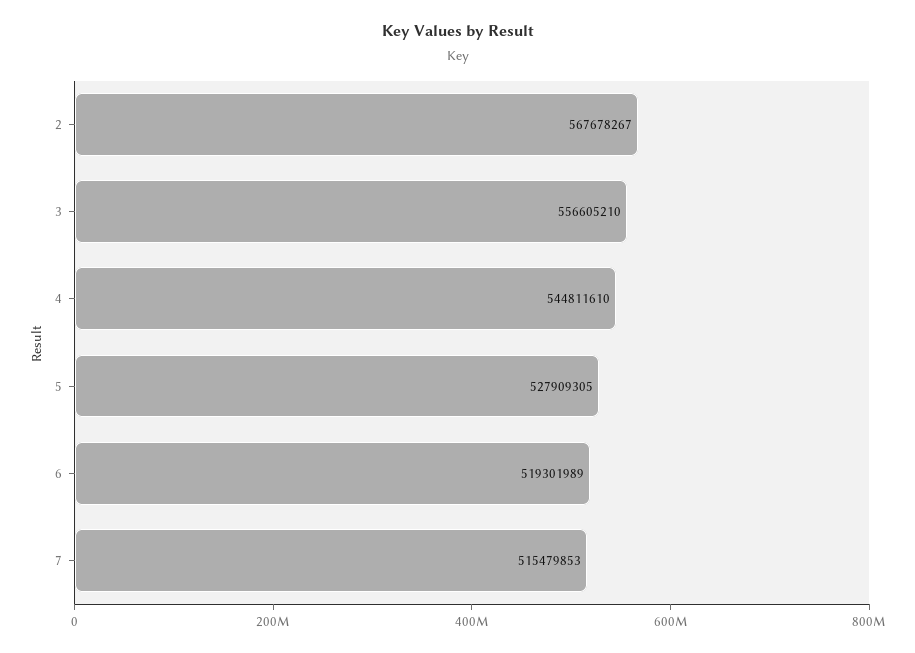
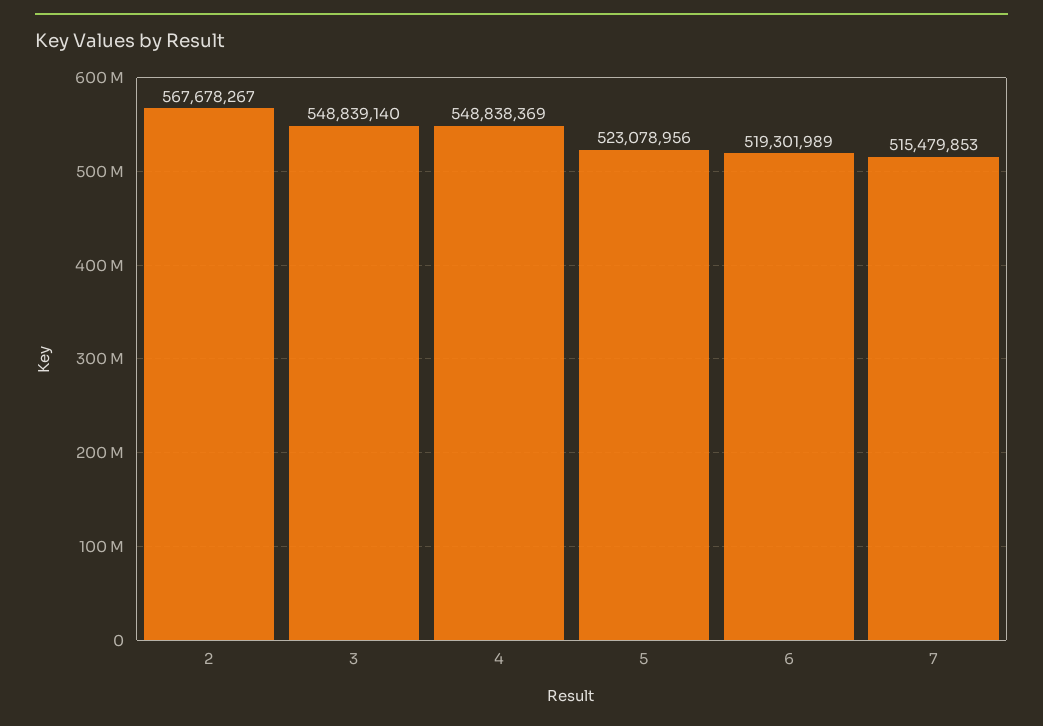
3: 556605210 -> 548839140
4: 544811610 -> 548838369
5: 527909305 -> 523078956

